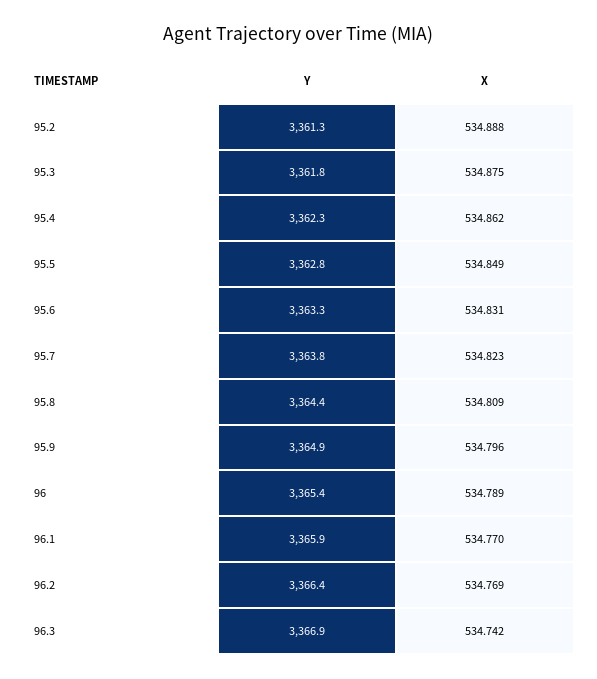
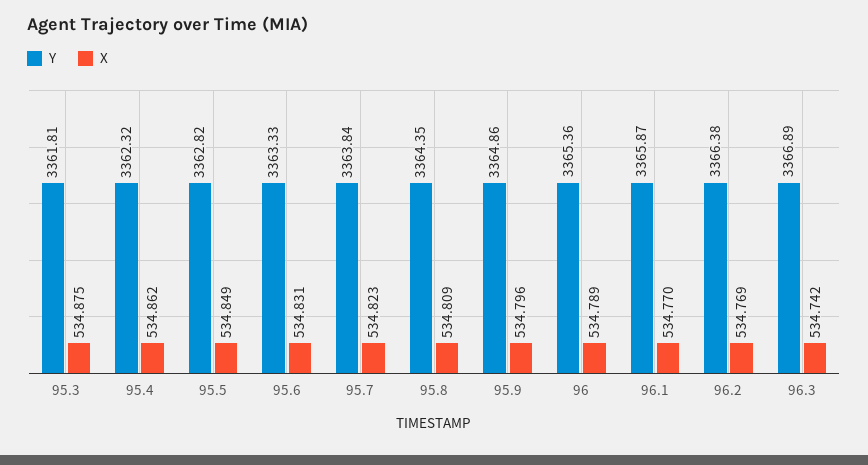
Y, 95.2: 3361.3 -> none
X, 95.2: 534.888 -> none

